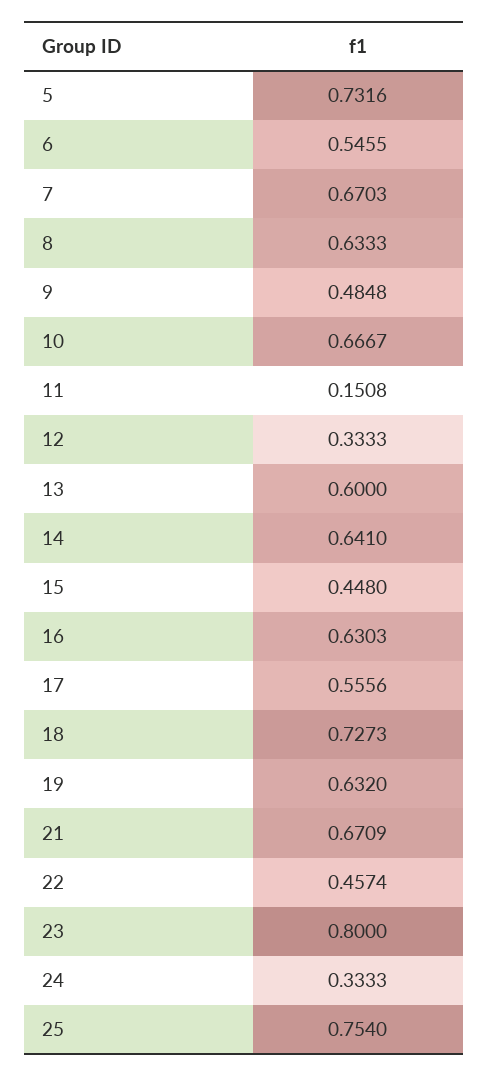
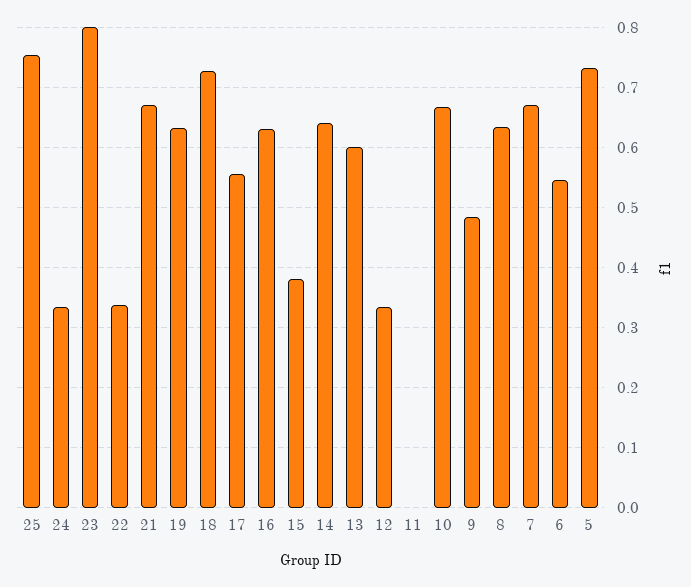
11: 0.1508 -> 0
15: 0.448 -> 0.38
22: 0.4574 -> 0.34

